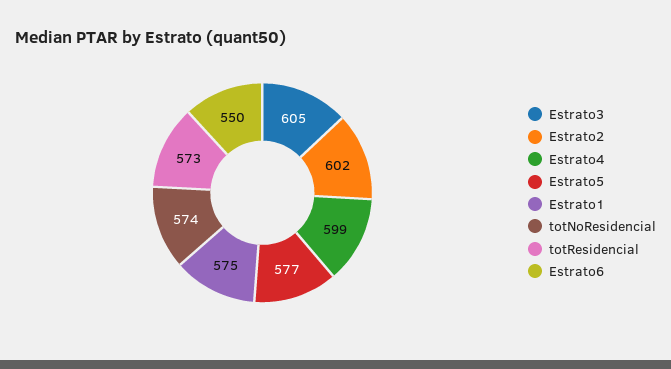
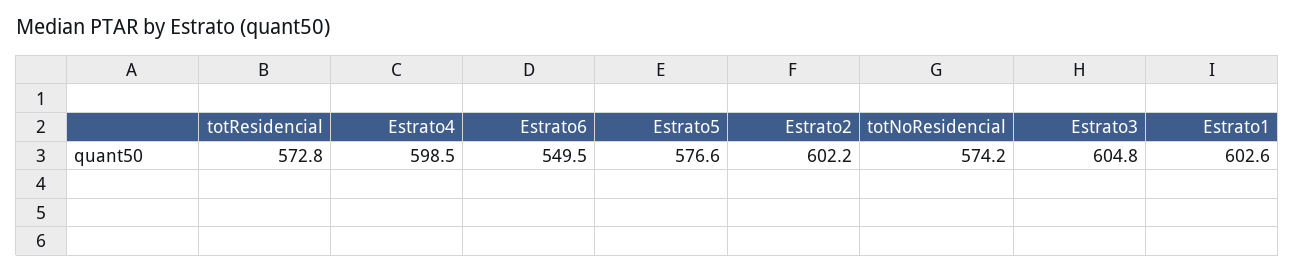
Estrato1: 575 -> 602.6

